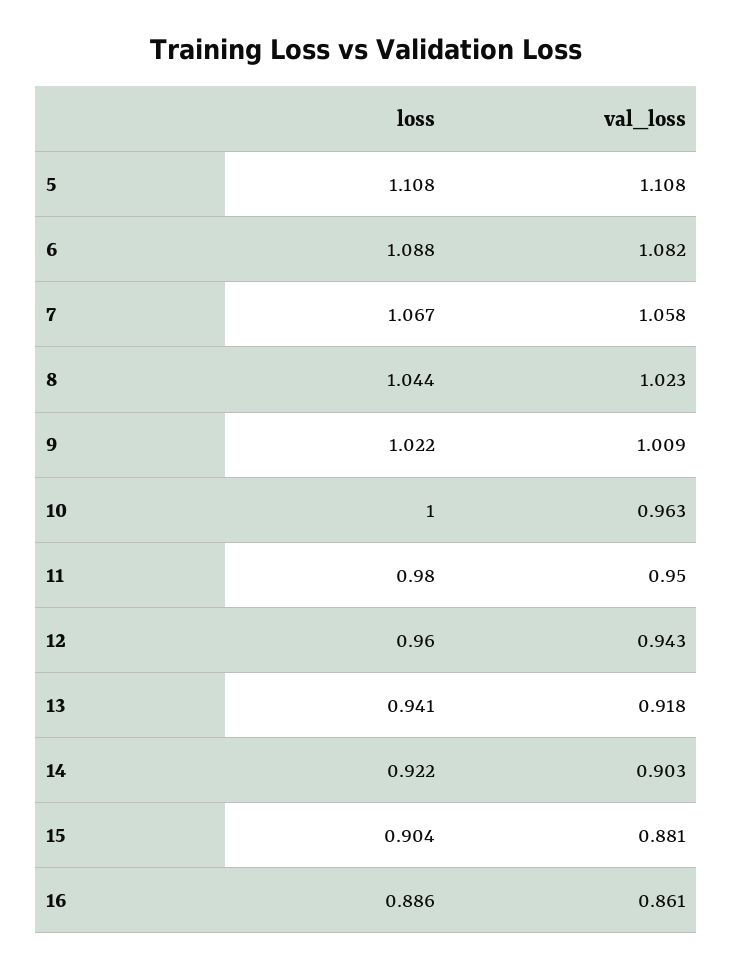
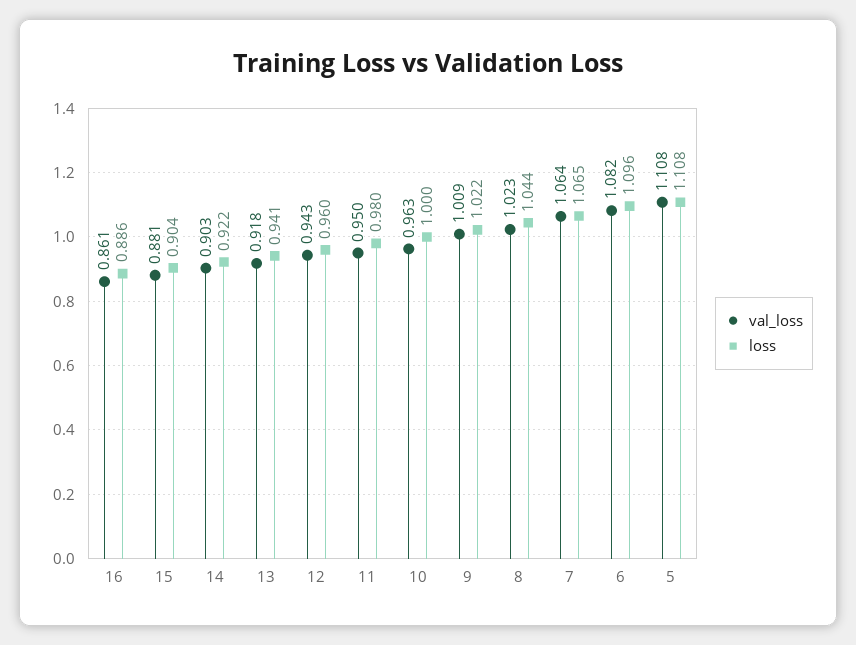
loss, 6: 1.088 -> 1.096
loss, 7: 1.067 -> 1.065
val_loss, 7: 1.058 -> 1.064

